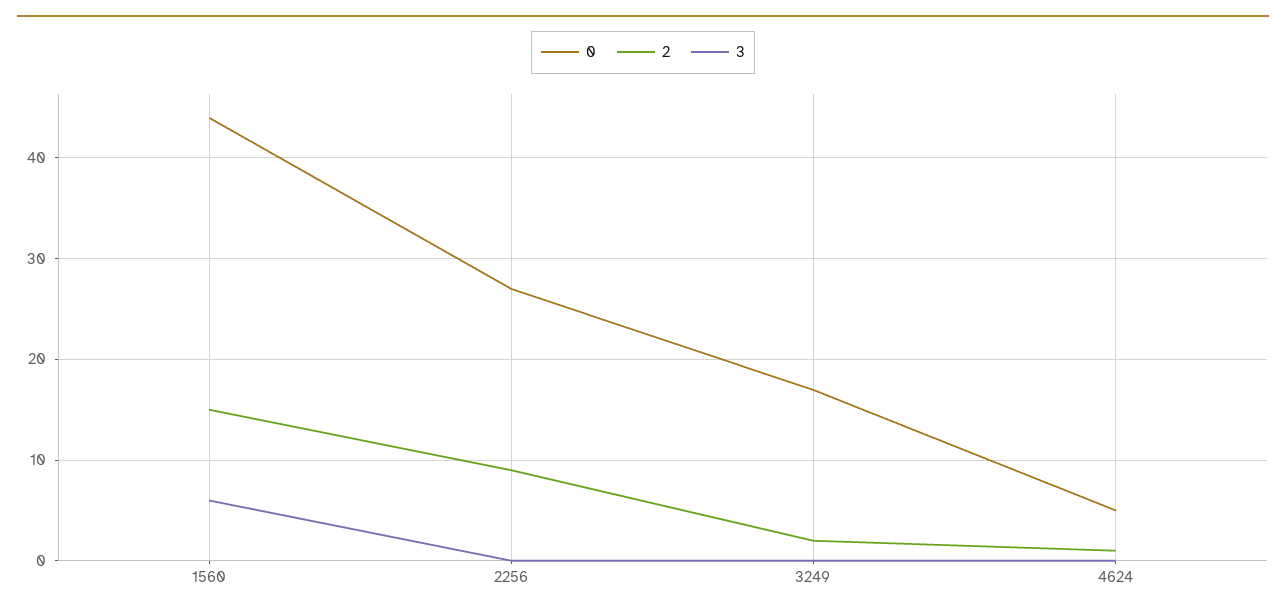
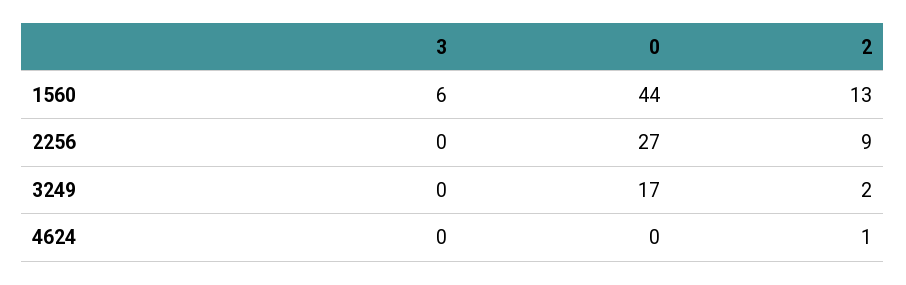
2, 1560: 15 -> 13
0, 4624: 5 -> 0

